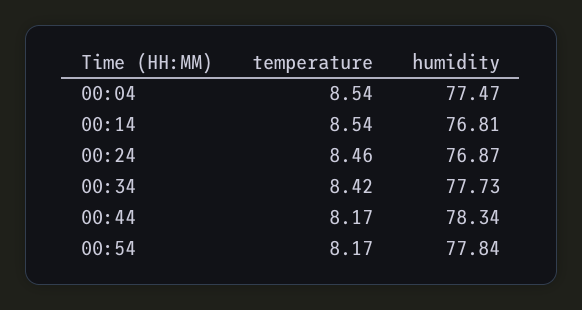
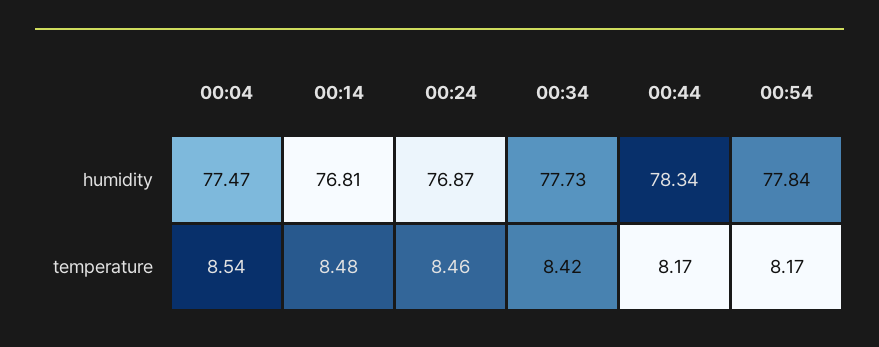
temperature, 00:14: 8.54 -> 8.48

